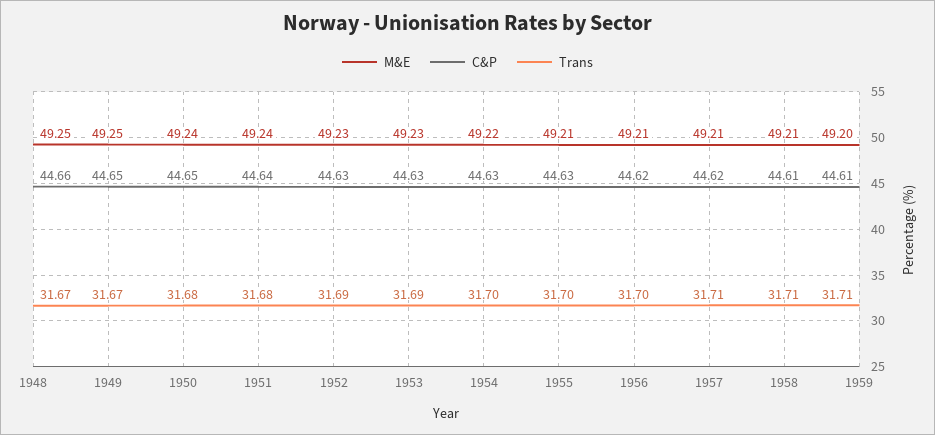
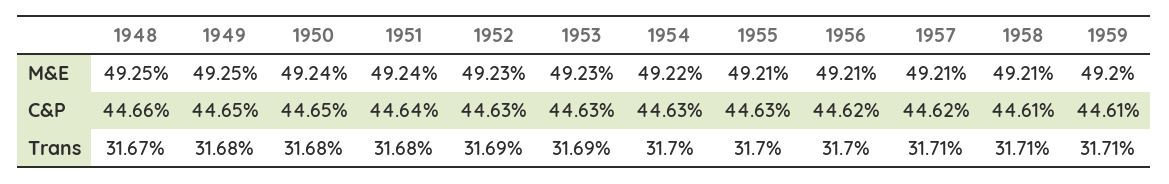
Trans, 1949: 31.67 -> 31.68

